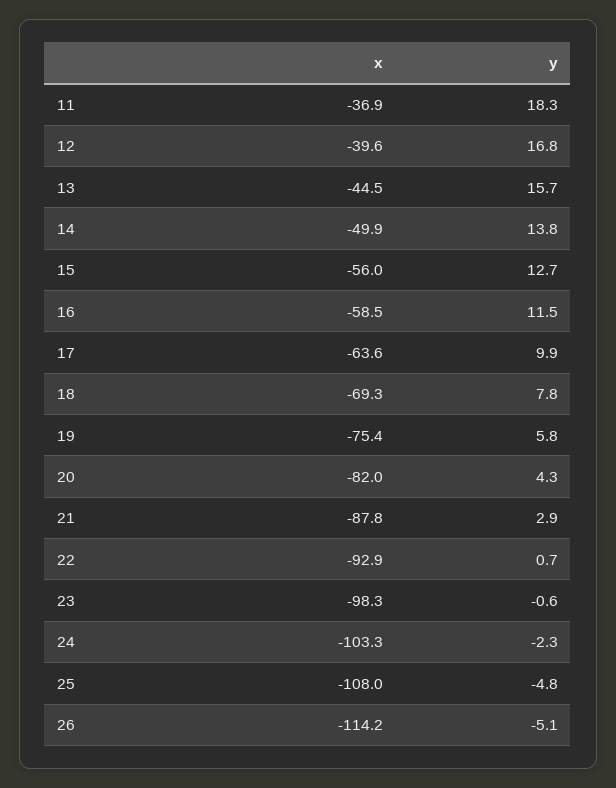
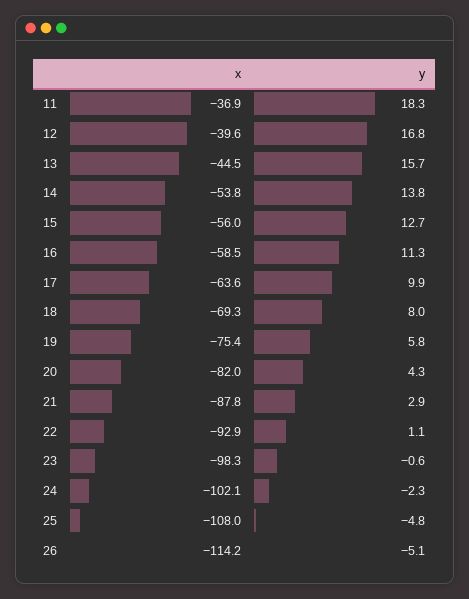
x, 14: -49.9 -> -53.8
y, 16: 11.5 -> 11.3
y, 18: 7.8 -> 8
y, 22: 0.7 -> 1.1
x, 24: -103.3 -> -102.1

